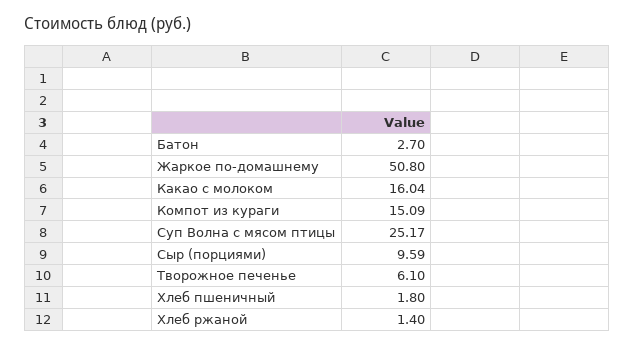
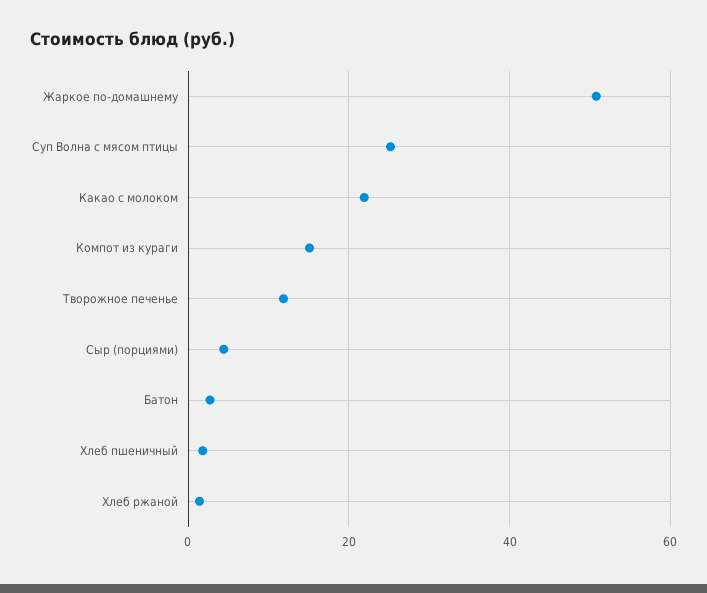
Какао с молоком: 16.04 -> 22
Сыр (порциями): 9.59 -> 4
Творожное печенье: 6.1 -> 12

